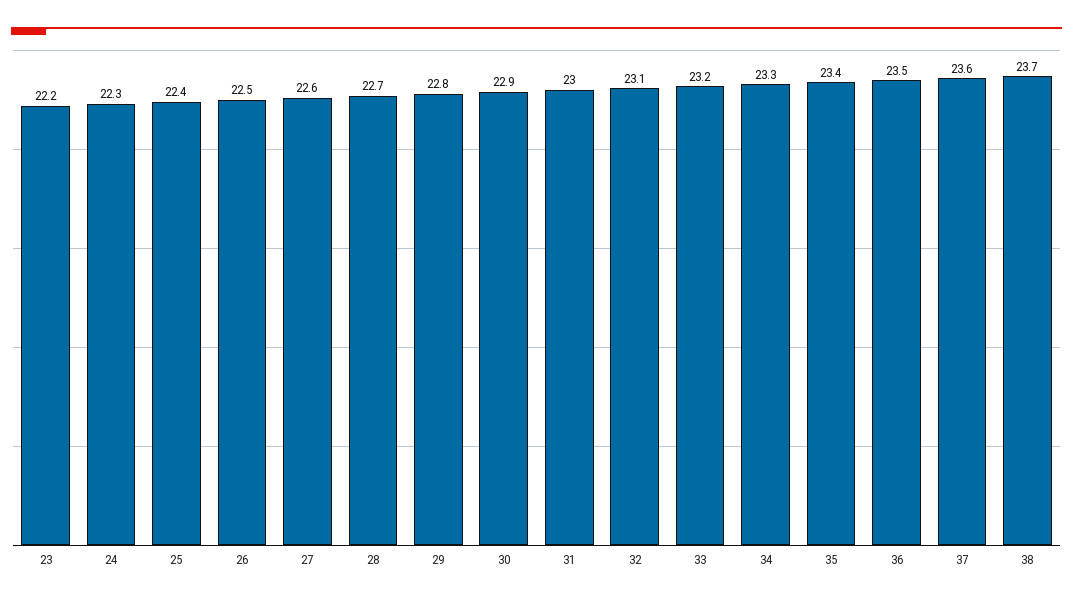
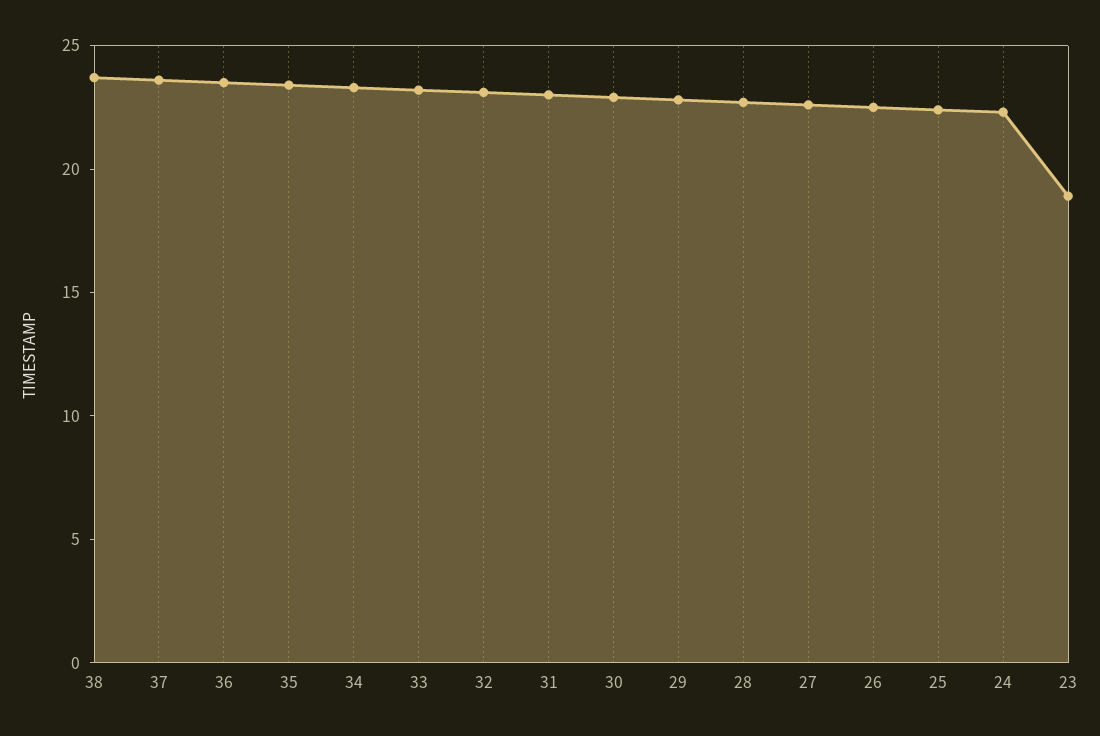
23: 22.2 -> 19

